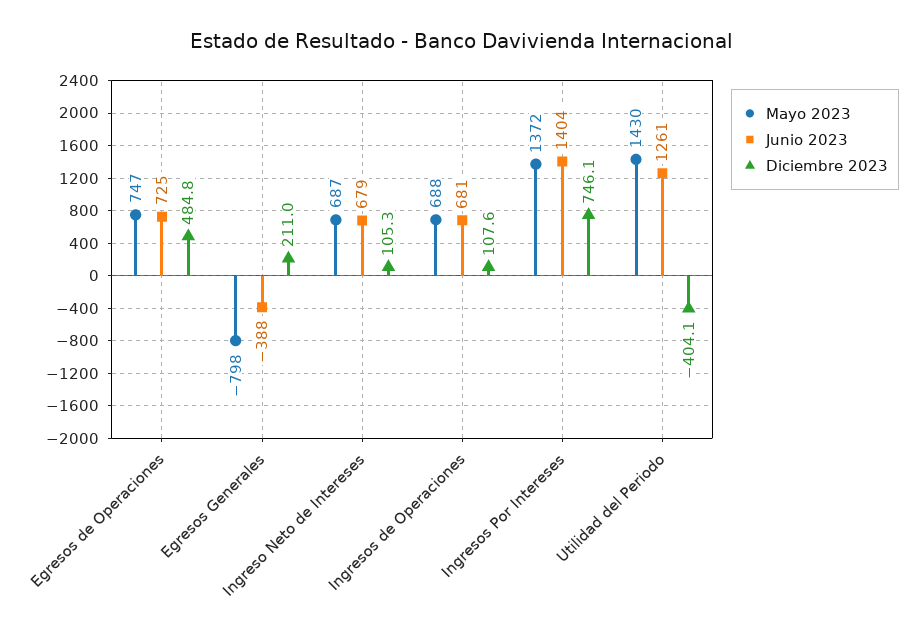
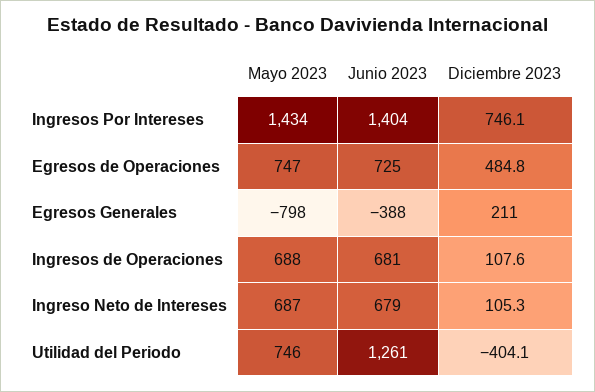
Mayo 2023, Ingresos Por Intereses: 1372 -> 1434
Mayo 2023, Utilidad del Periodo: 1430 -> 746

